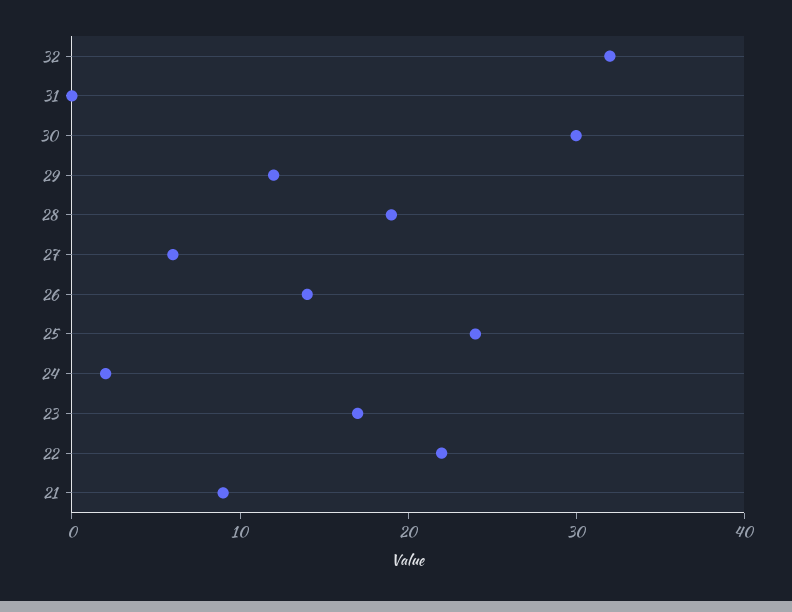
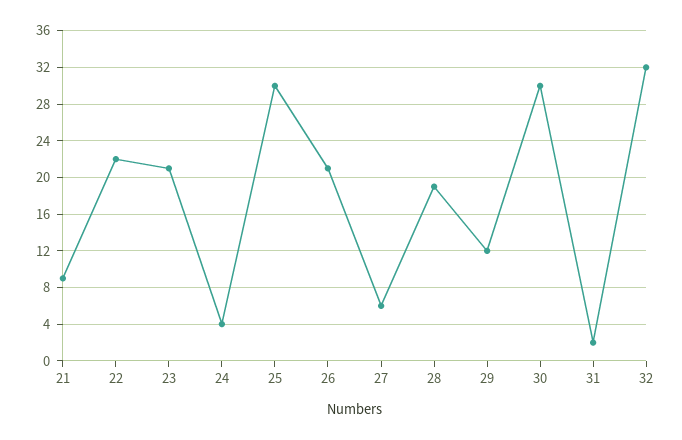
31: 0 -> 2
26: 14 -> 21
25: 24 -> 30
24: 2 -> 4
23: 17 -> 21

